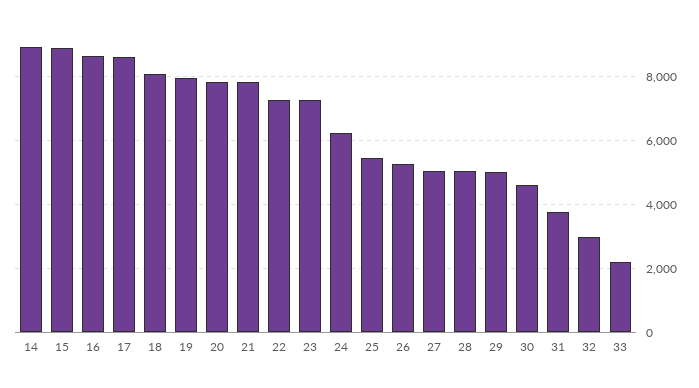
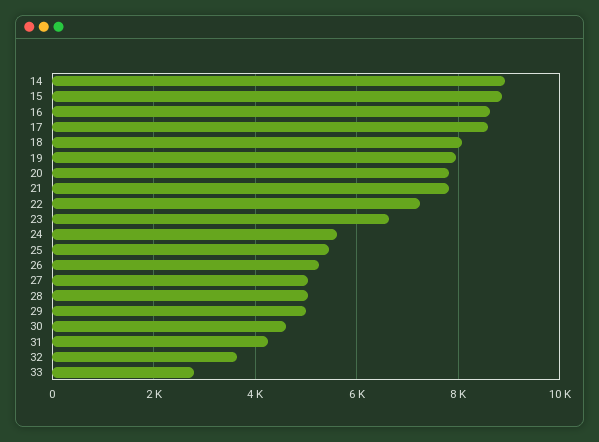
23: 7200 -> 6600
24: 6200 -> 5600
31: 3800 -> 4200
32: 3000 -> 3600
33: 2200 -> 2800

